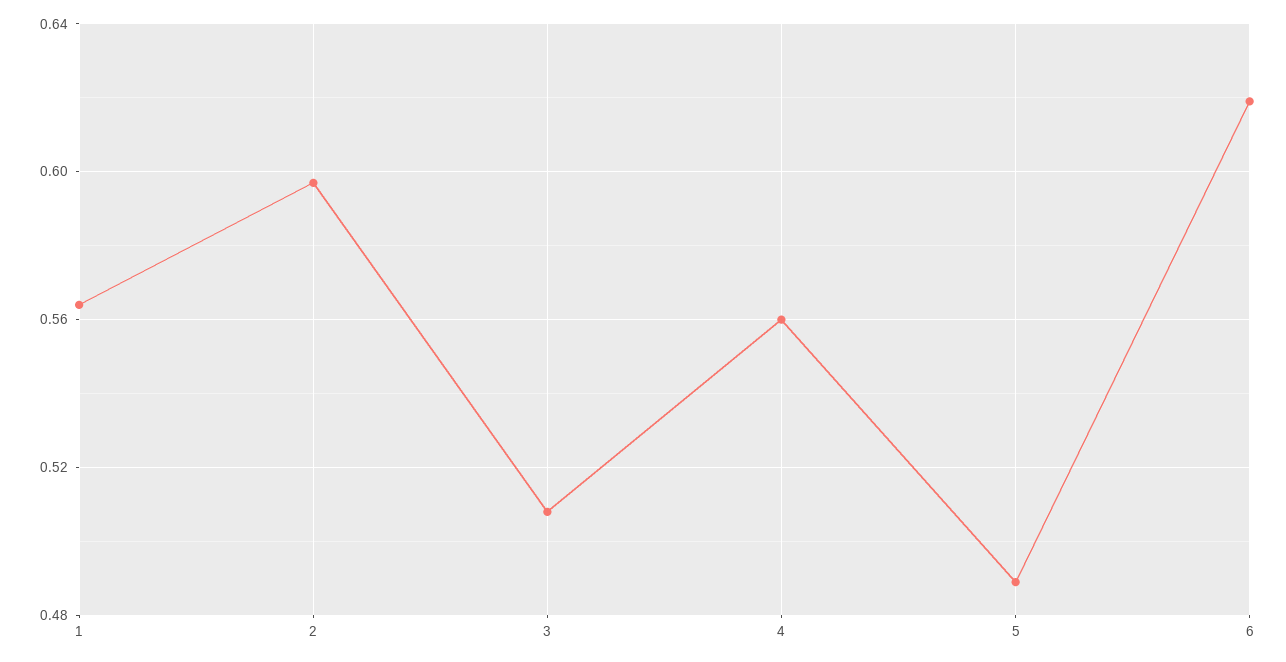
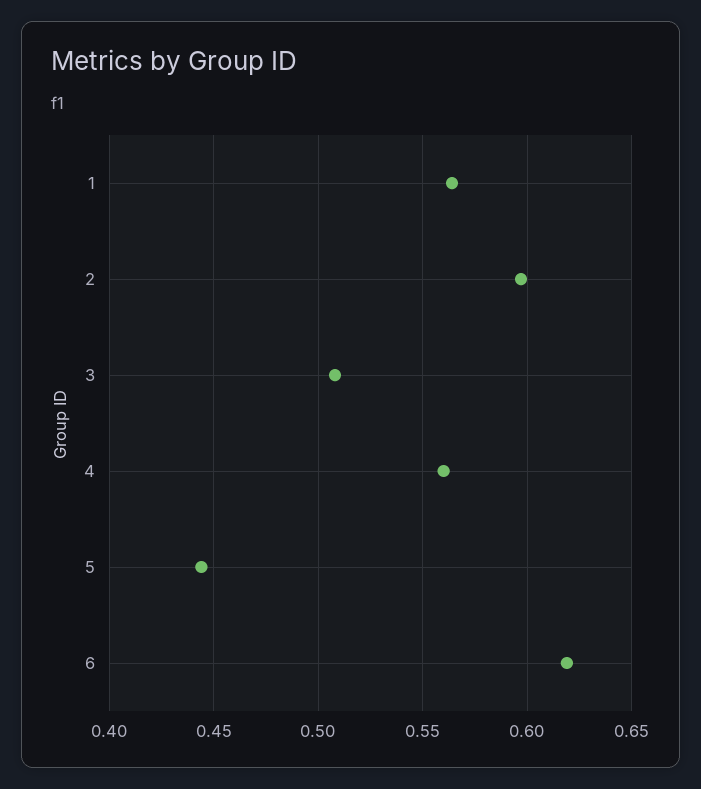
5: 0.49 -> 0.445

